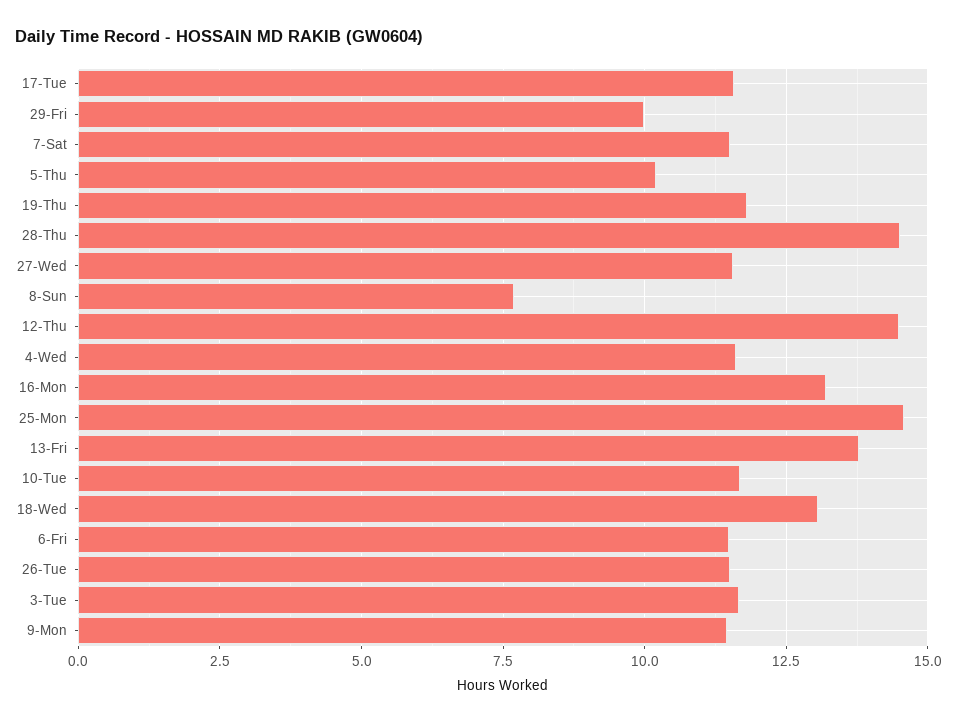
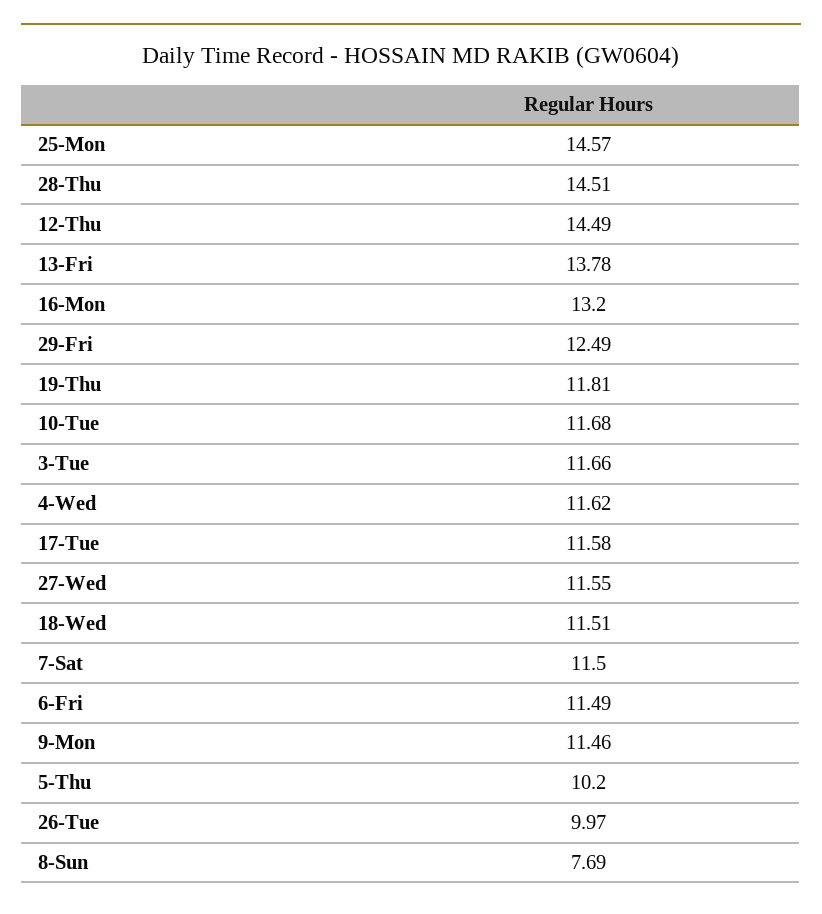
29-Fri: 10 -> 12.49
18-Wed: 13 -> 11.51
26-Tue: 11.5 -> 9.97

